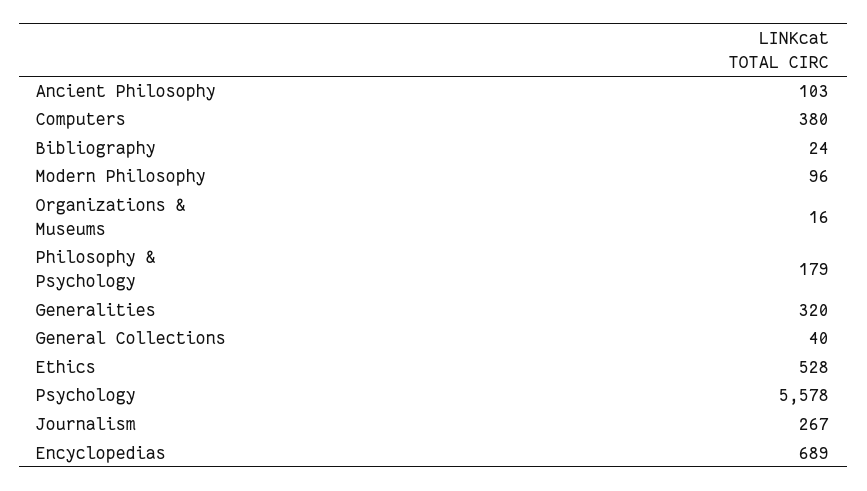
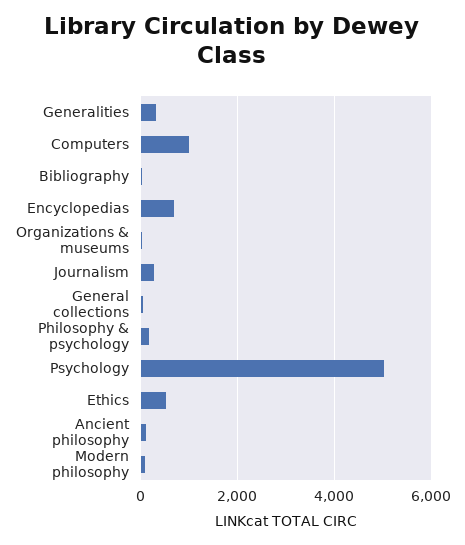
Computers: 380 -> 1000
Psychology: 5578 -> 5000

